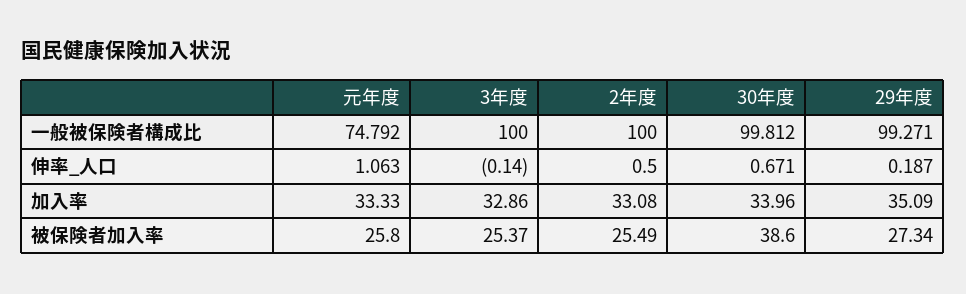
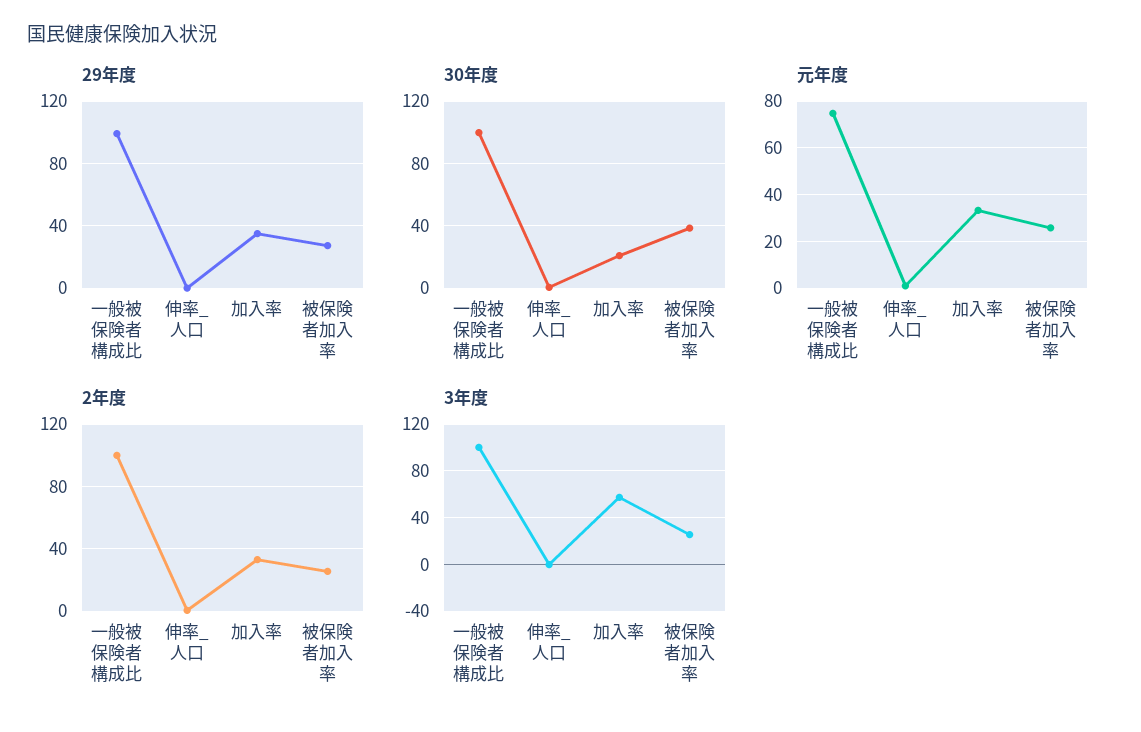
3年度, 加入率: 32.86 -> 60
30年度, 加入率: 33.96 -> 20

